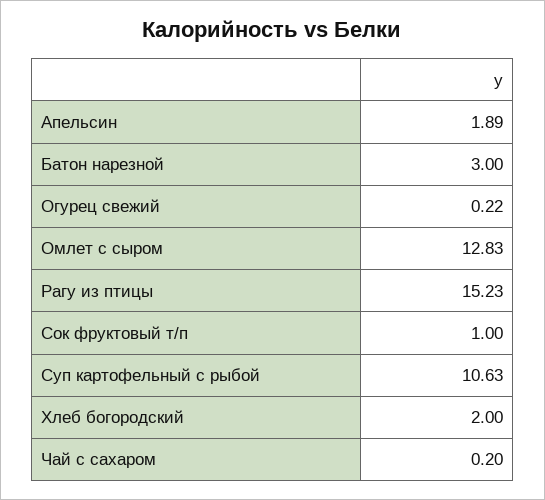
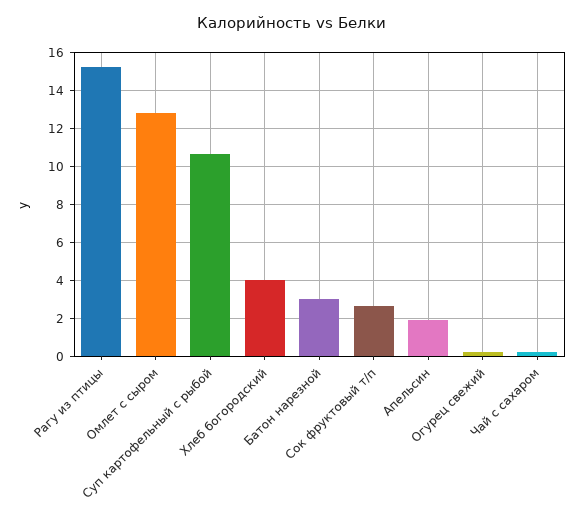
Сок фруктовый т/п: 1 -> 2.5
Хлеб богородский: 2 -> 4

